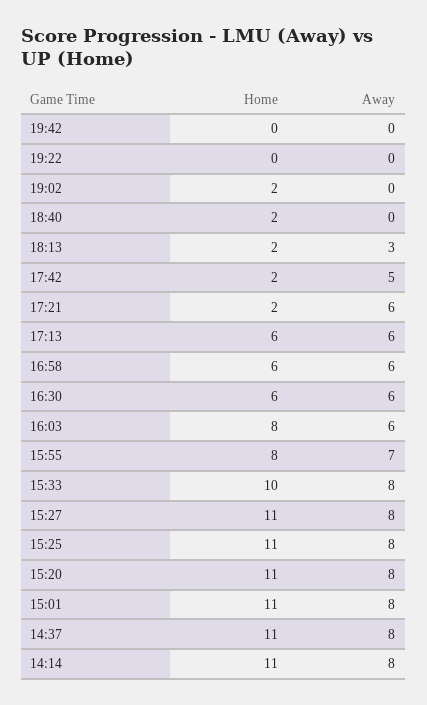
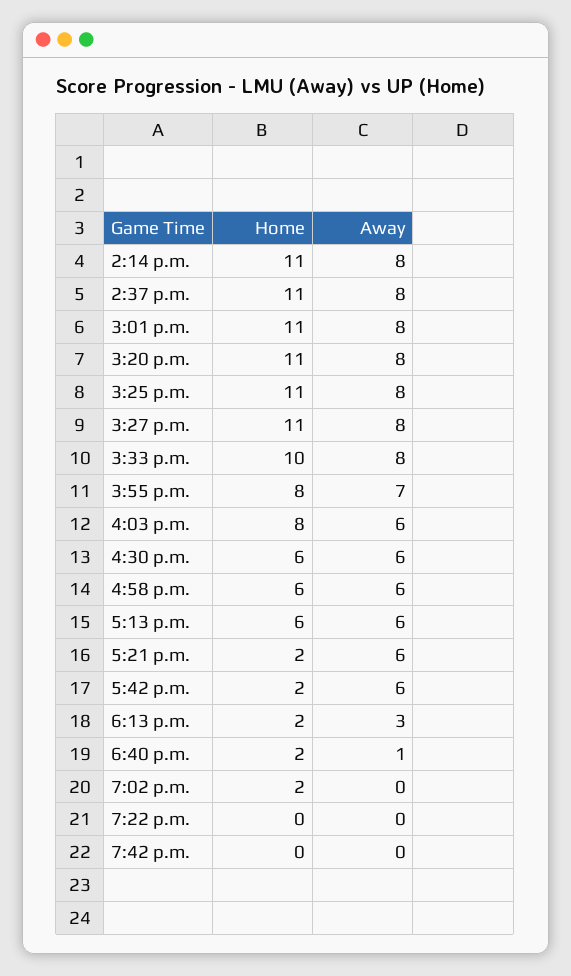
Away, 18:40: 0 -> 1
Away, 17:42: 5 -> 6

